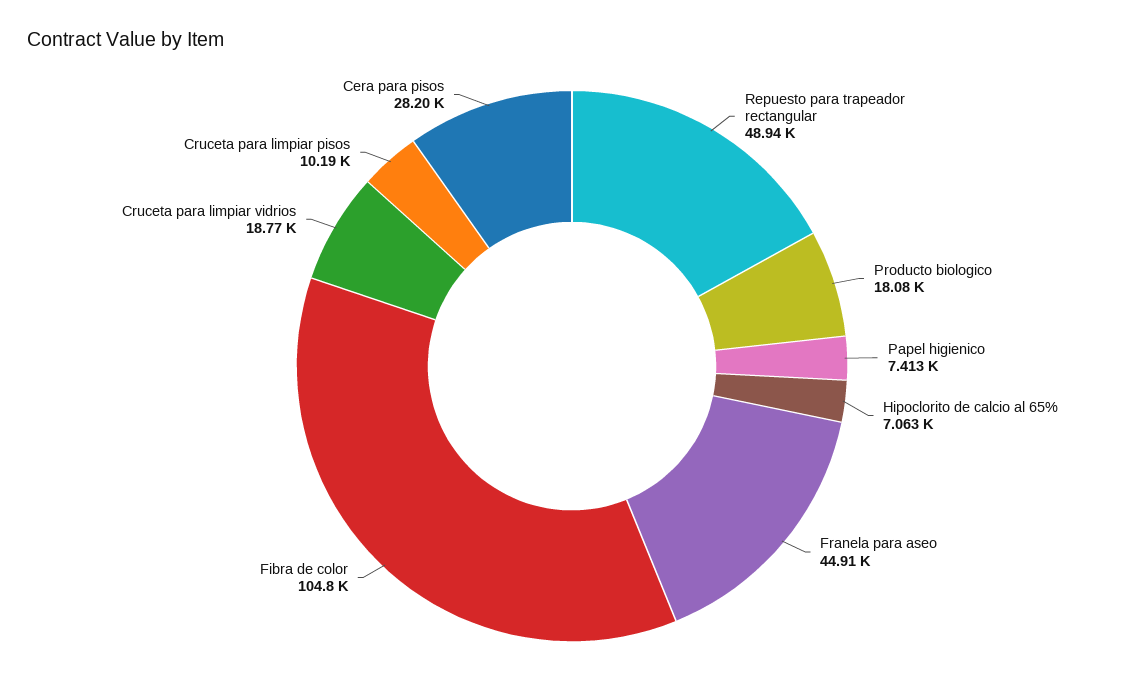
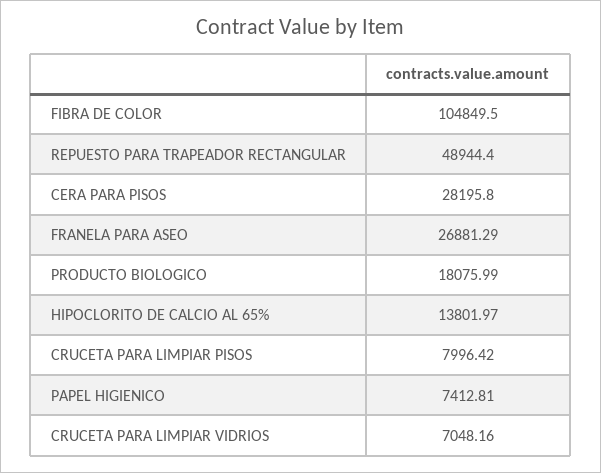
Hipoclorito de calcio al 65%: 7063 -> 13801.97
Franela para aseo: 44910 -> 26881.29
Cruceta para limpiar vidrios: 18770 -> 7048.16
Cruceta para limpiar pisos: 10190 -> 7996.42

